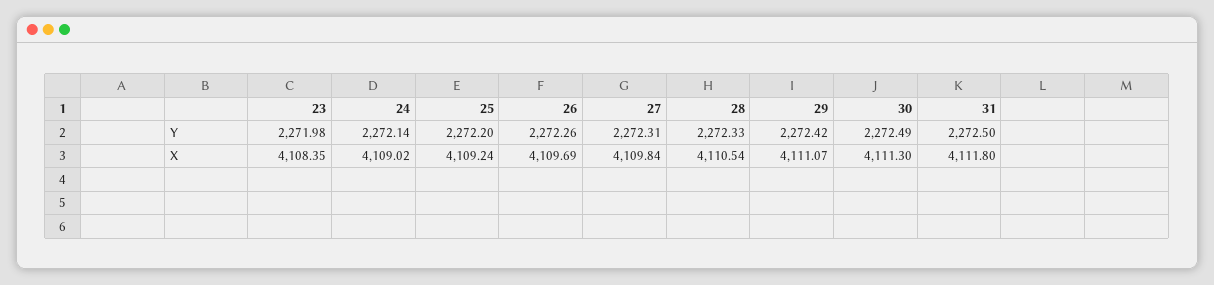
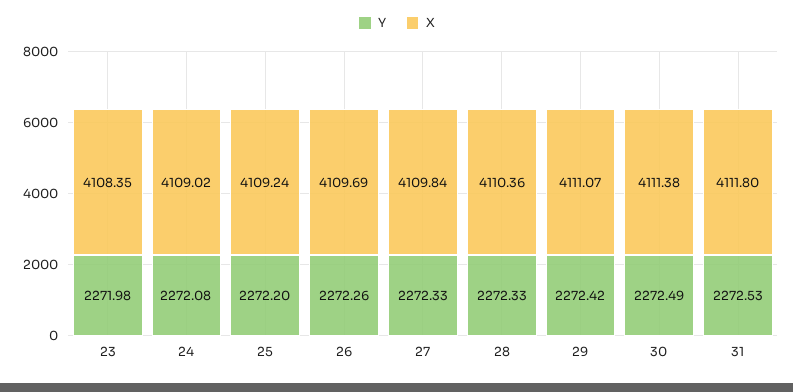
Y, 24: 2272.14 -> 2272.08
Y, 27: 2272.31 -> 2272.33
Y, 31: 2272.5 -> 2272.53
X, 28: 4110.54 -> 4110.36
X, 30: 4111.3 -> 4111.38

